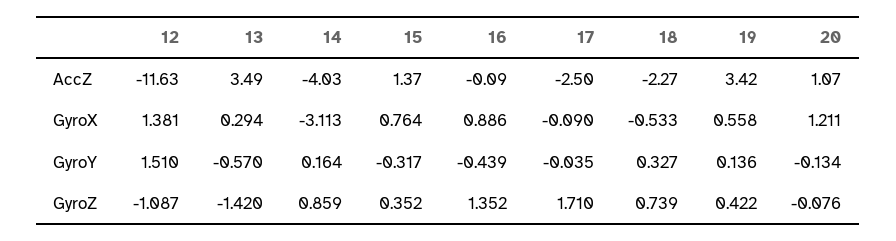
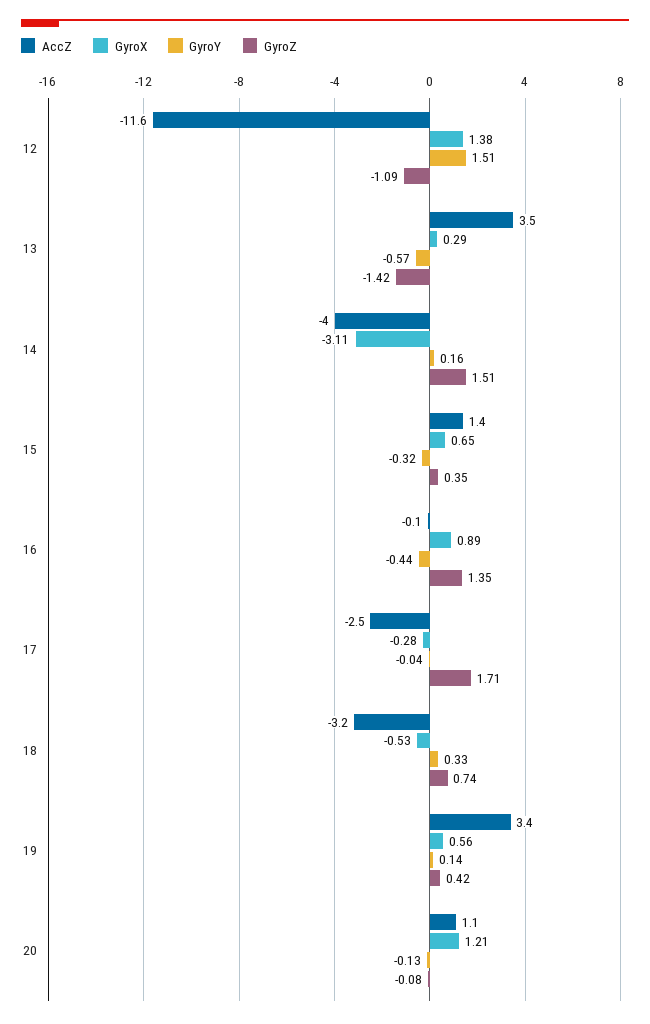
AccZ, 18: -2.27 -> -3.2
GyroX, 15: 0.764 -> 0.65
GyroX, 17: -0.09 -> -0.28
GyroZ, 14: 0.859 -> 1.51

